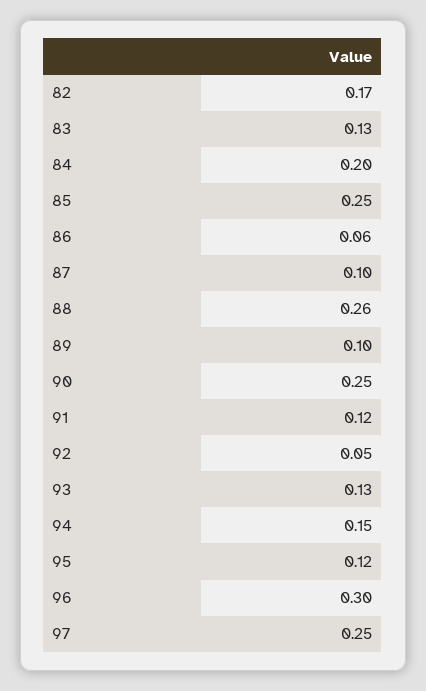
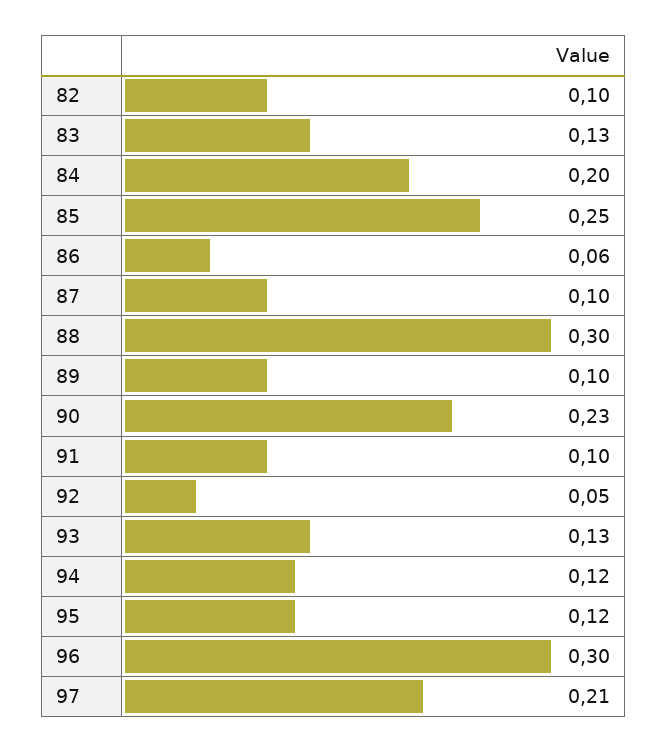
82: 0.17 -> 0.1
88: 0.26 -> 0.3
90: 0.25 -> 0.23
91: 0.12 -> 0.1
94: 0.15 -> 0.12
97: 0.25 -> 0.21

